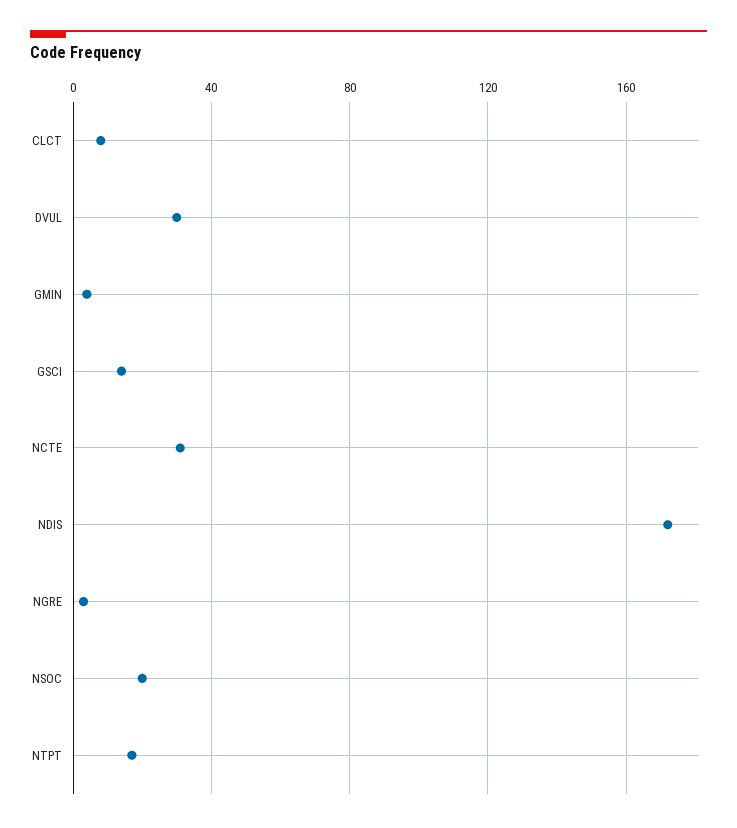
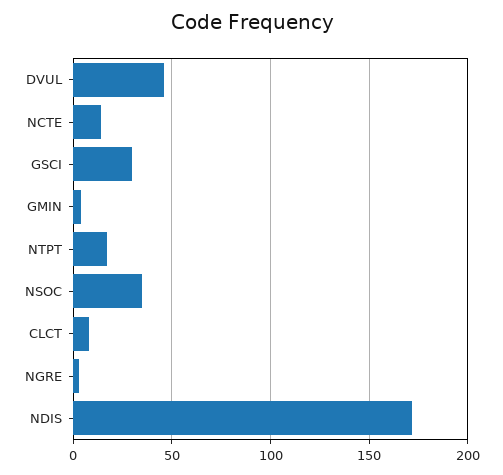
DVUL: 30 -> 45
GSCI: 15 -> 30
NCTE: 30 -> 15
NSOC: 20 -> 35

